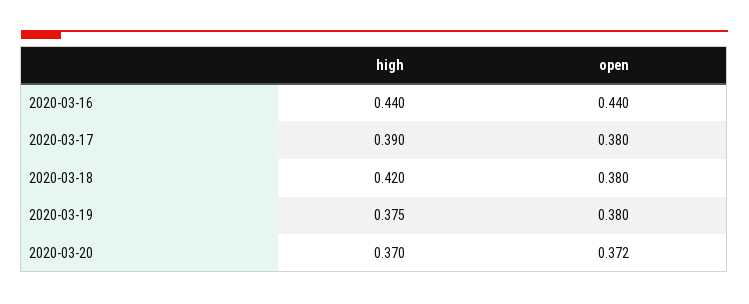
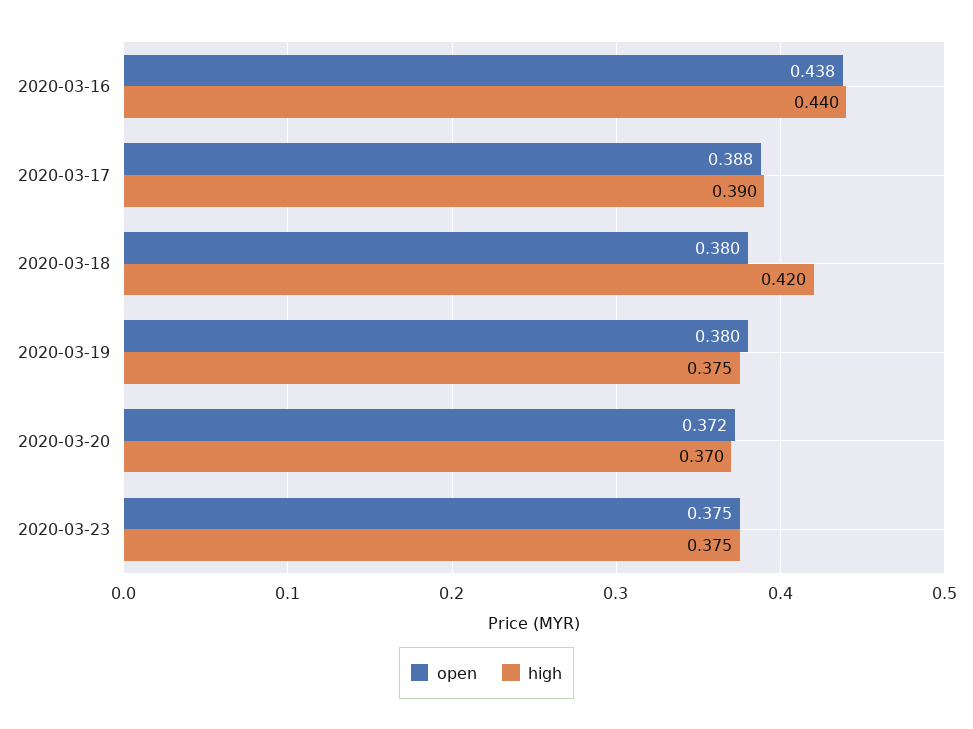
open, 2020-03-16: 0.44 -> 0.438
open, 2020-03-17: 0.38 -> 0.388
open, 2020-03-23: none -> 0.375
high, 2020-03-23: none -> 0.375

